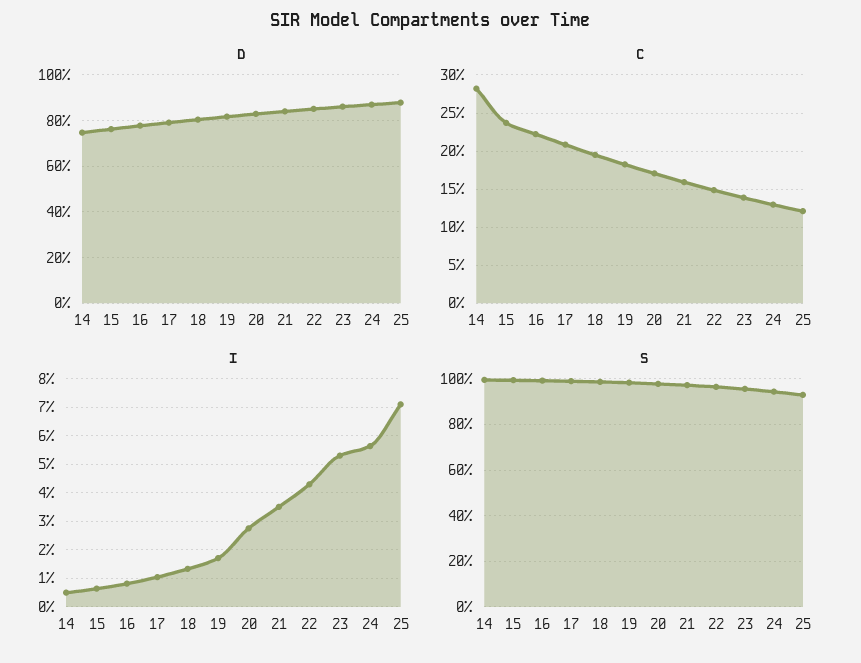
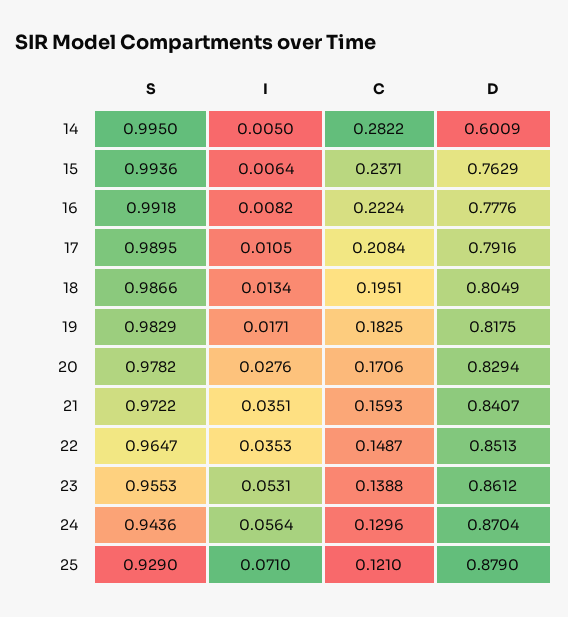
D, 14: 0.75 -> 0.6009
I, 22: 0.0425 -> 0.0353

